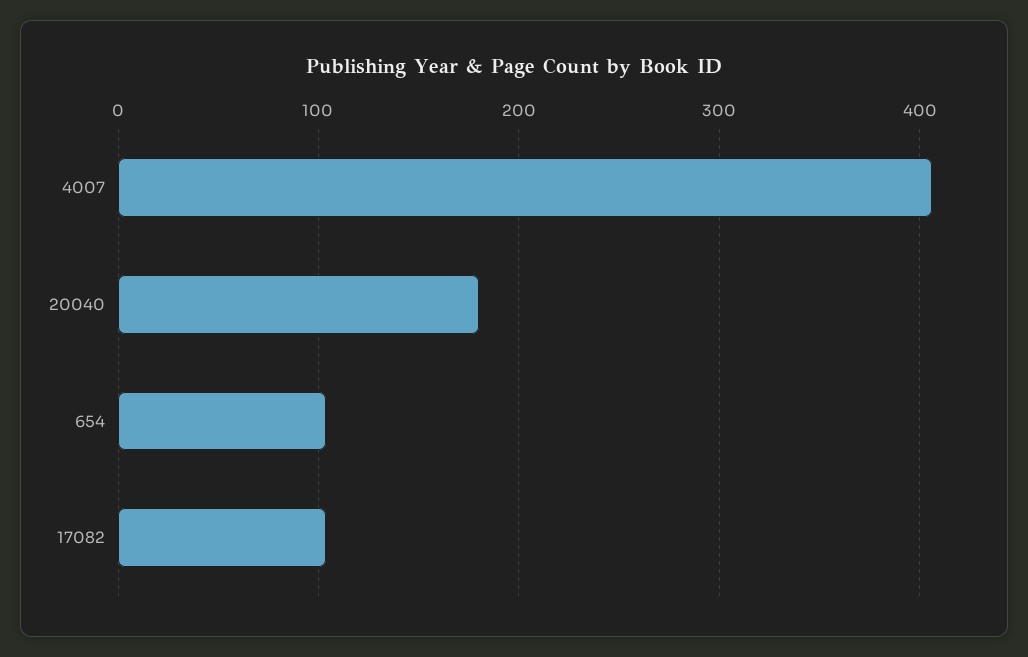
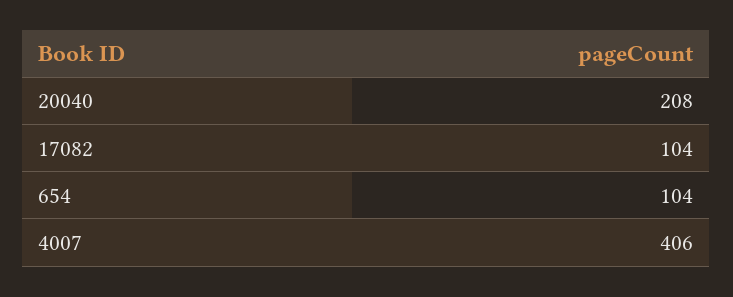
20040: 180 -> 208

